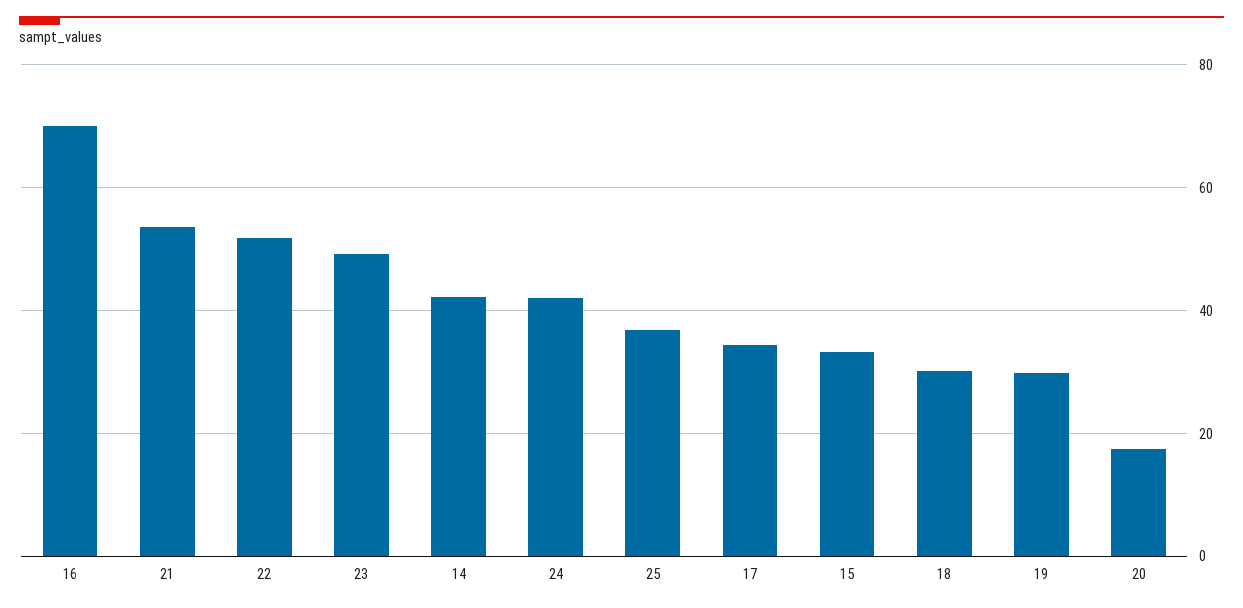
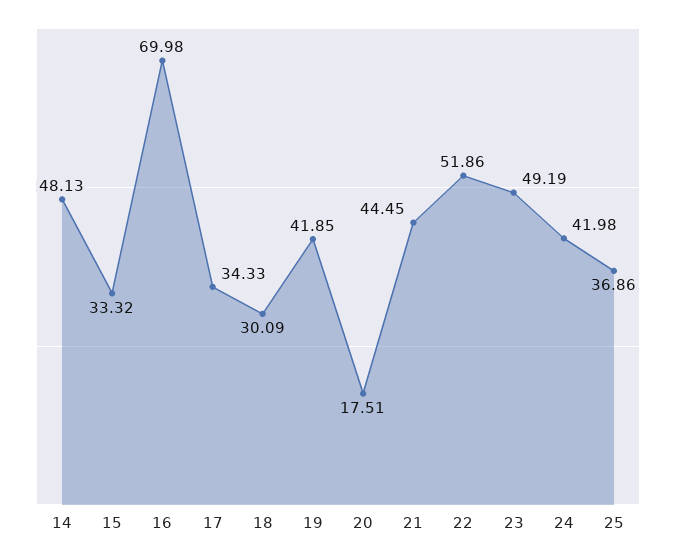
21: 54 -> 44.45
14: 42 -> 48.13
19: 30 -> 41.85

